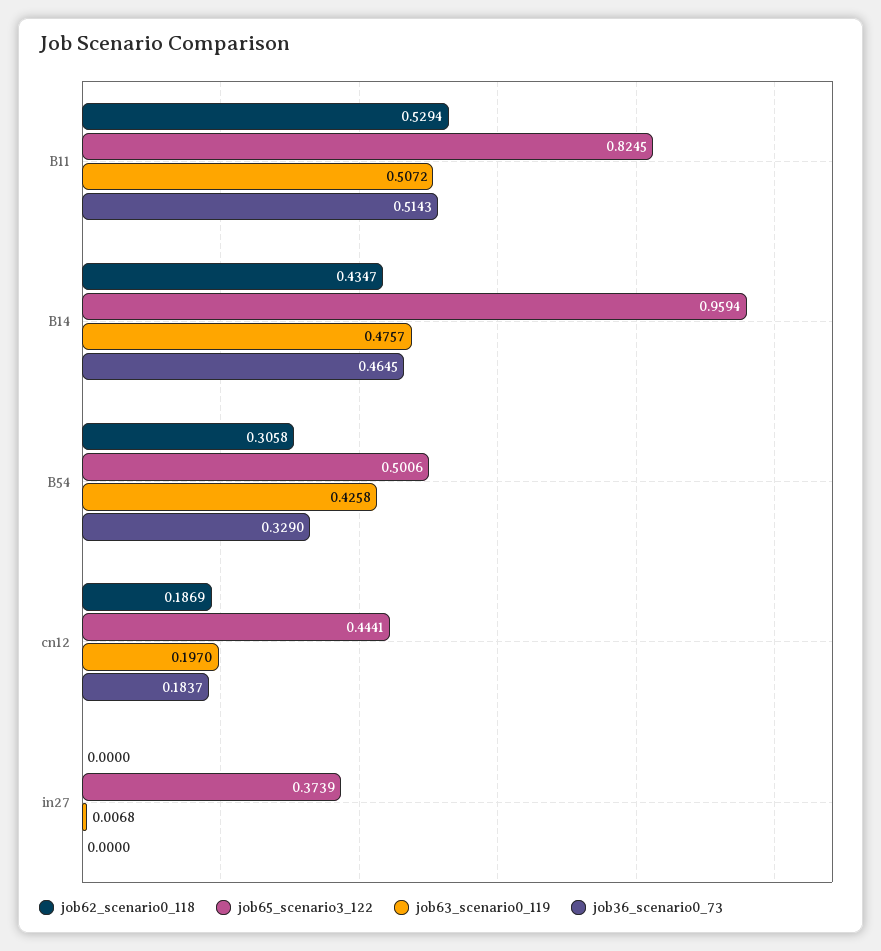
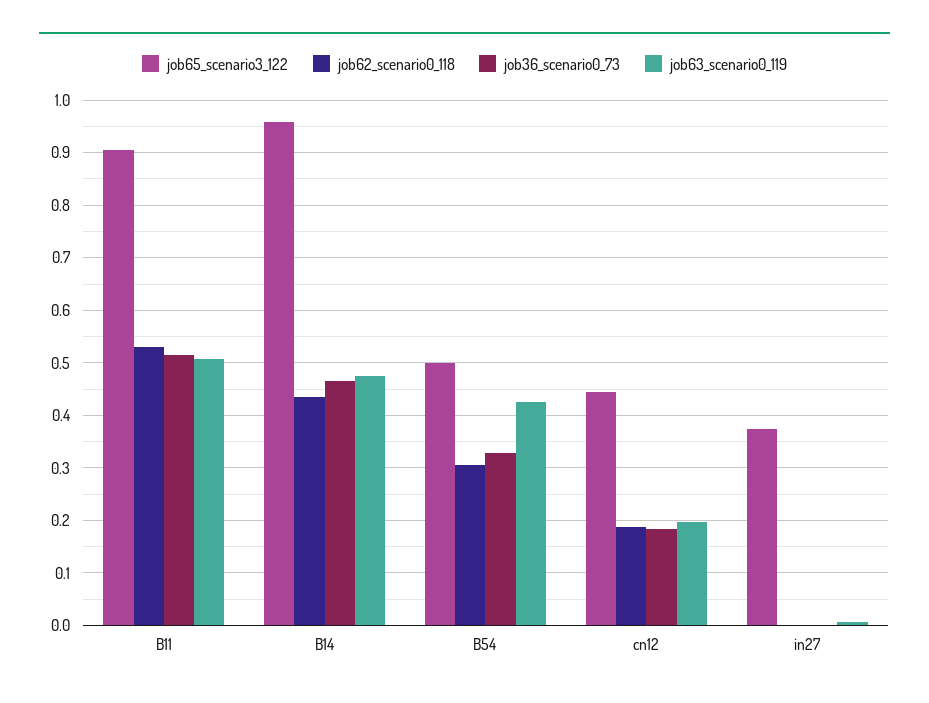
job65_scenario3_122, B11: 0.8245 -> 0.9

